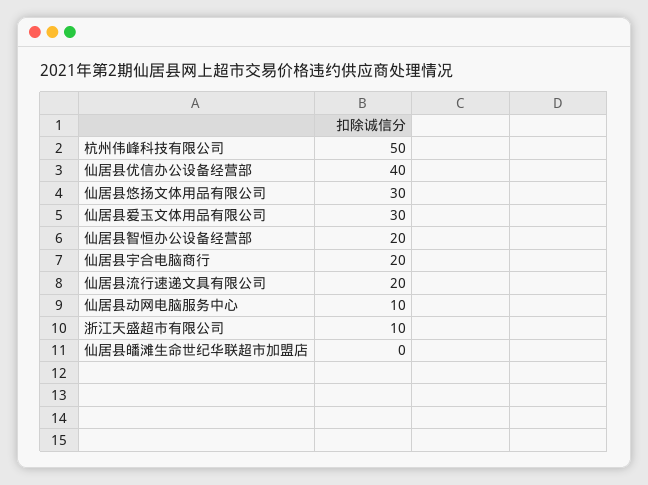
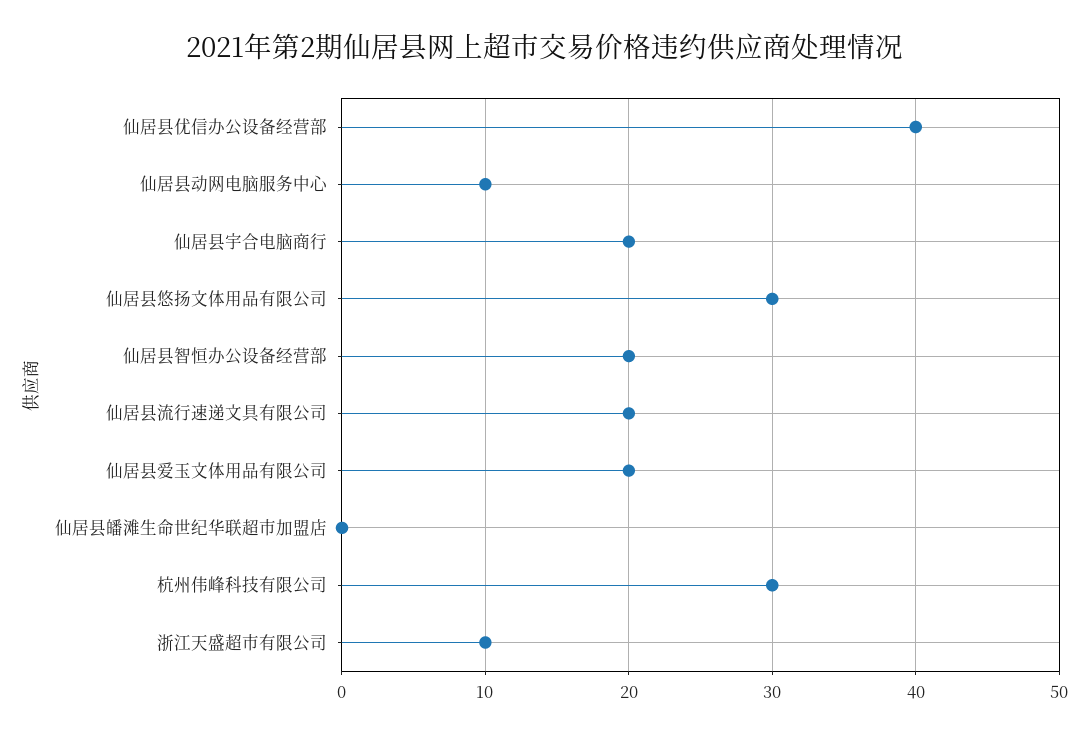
杭州伟峰科技有限公司: 50 -> 30
仙居县爱玉文体用品有限公司: 30 -> 20

